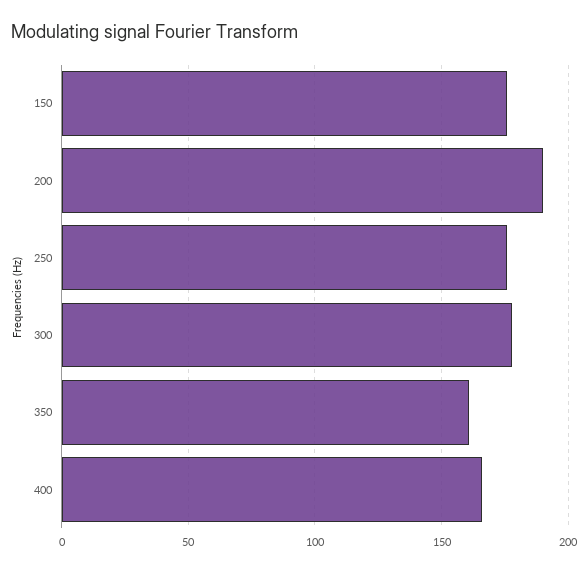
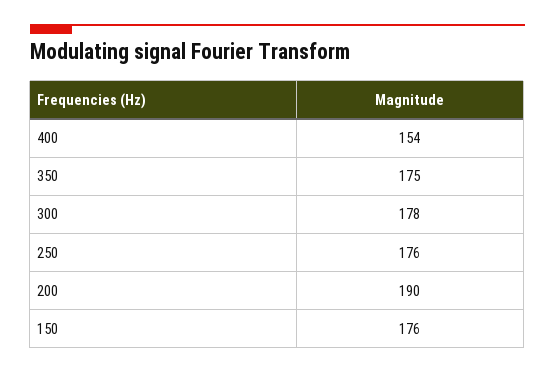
350: 160 -> 175
400: 165 -> 154

